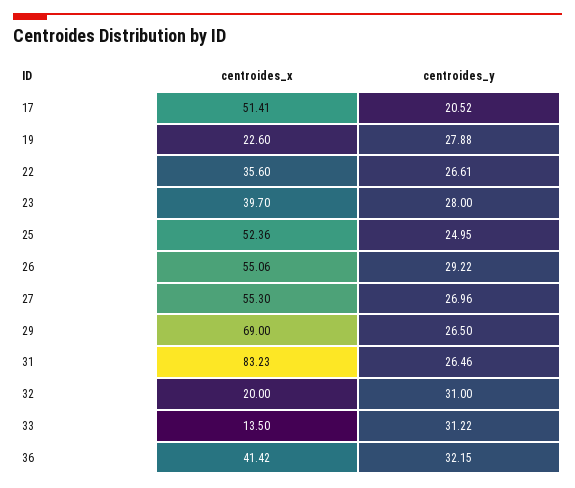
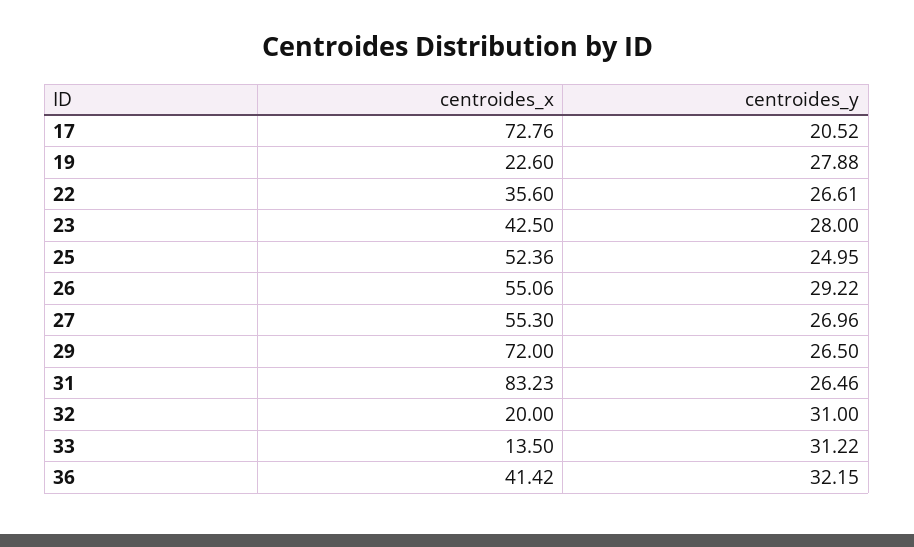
centroides_x, 17: 51.41 -> 72.76
centroides_x, 23: 39.7 -> 42.5
centroides_x, 29: 69 -> 72

